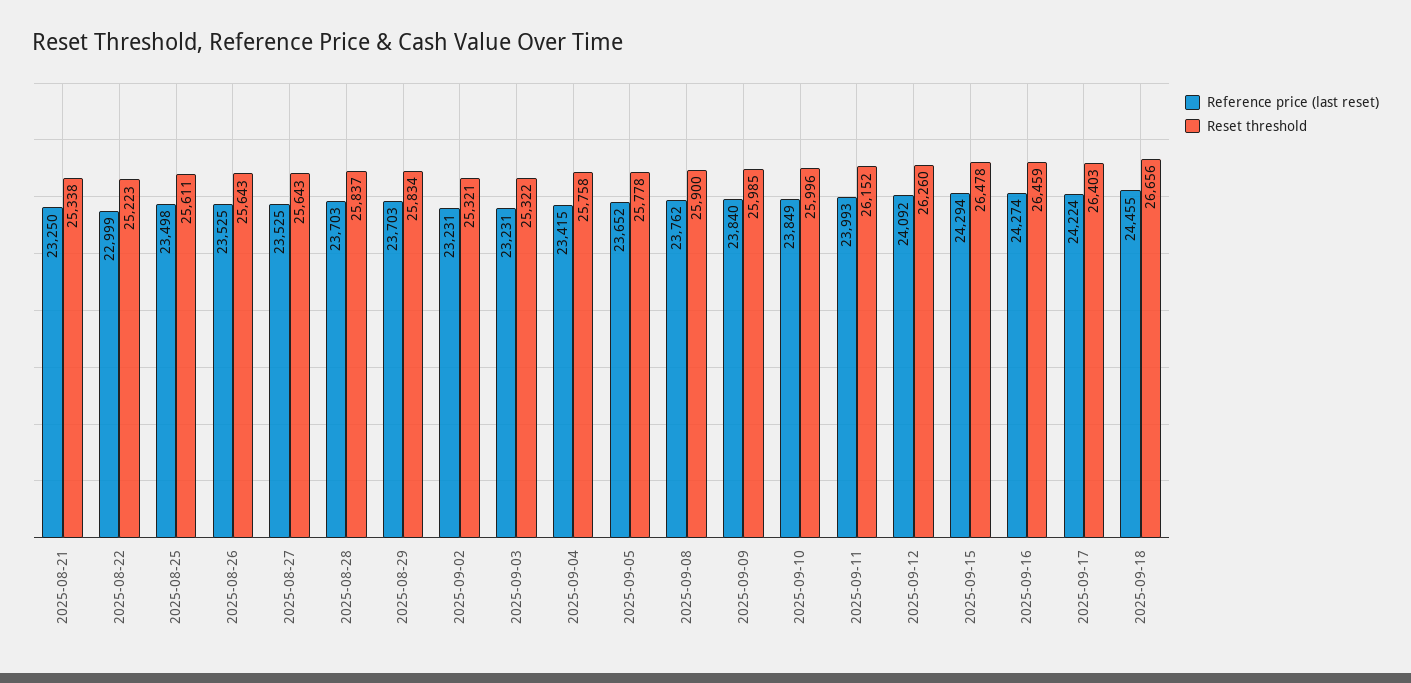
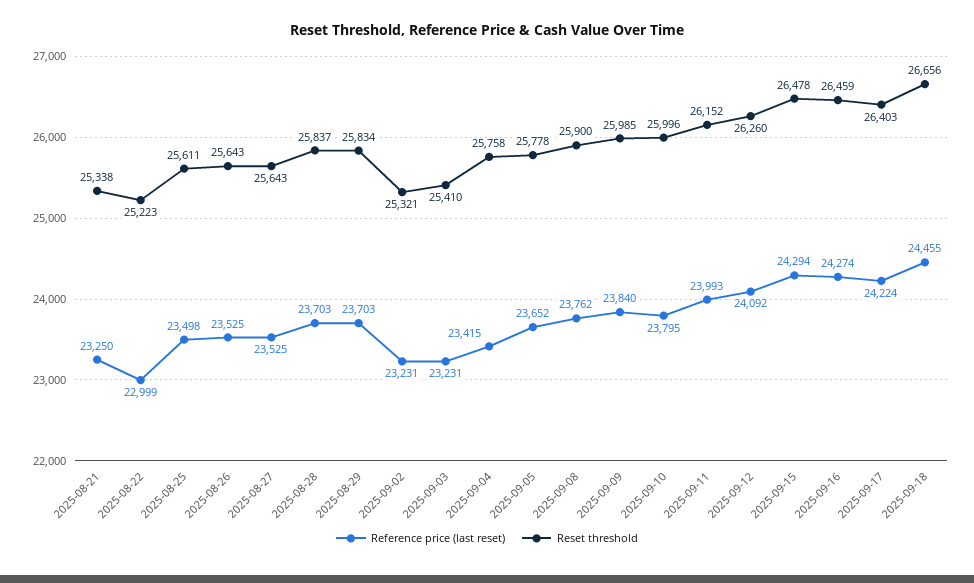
Reset threshold, 2025-09-03: 25322 -> 25410
Reference price (last reset), 2025-09-10: 23849 -> 23795

